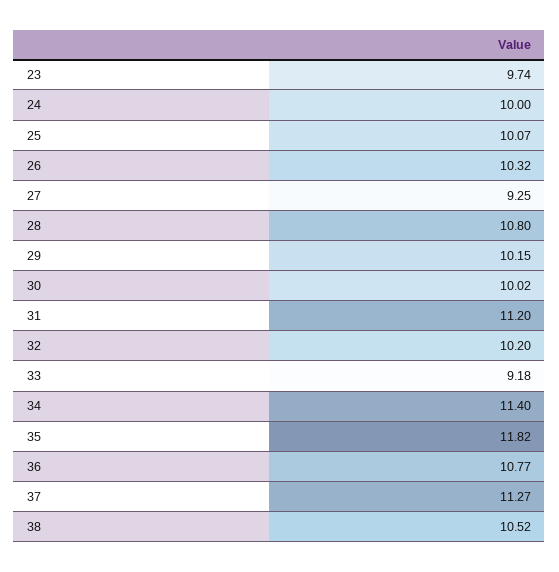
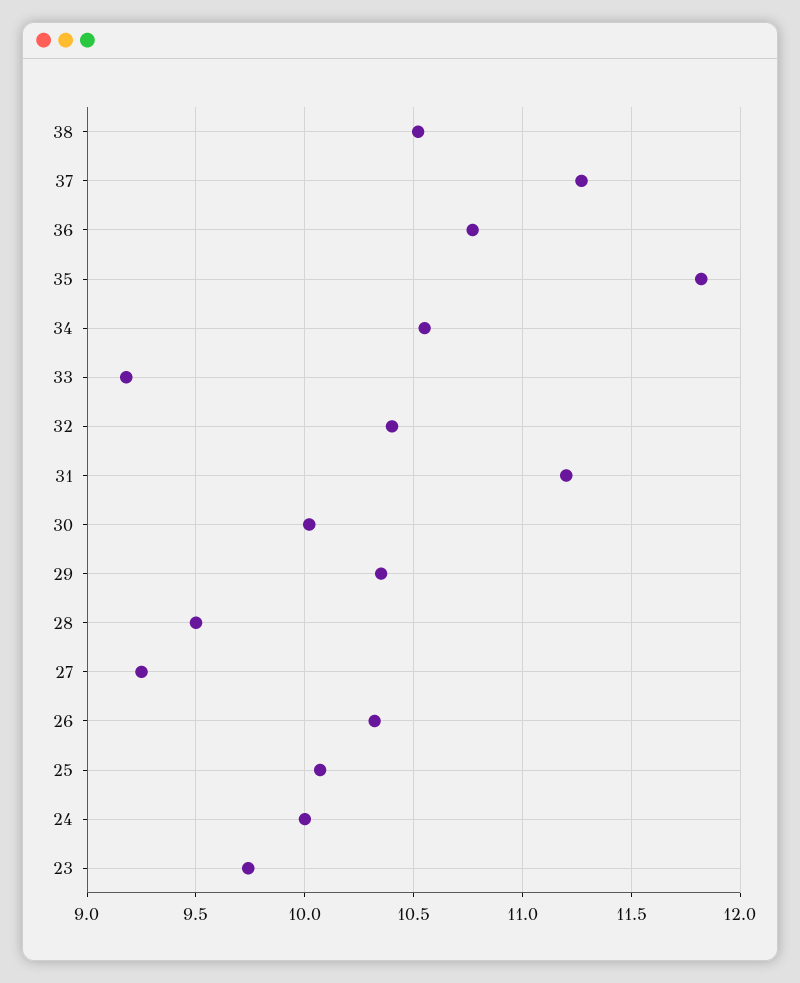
28: 10.8 -> 9.5
29: 10.15 -> 10.35
32: 10.2 -> 10.4
34: 11.4 -> 10.55

